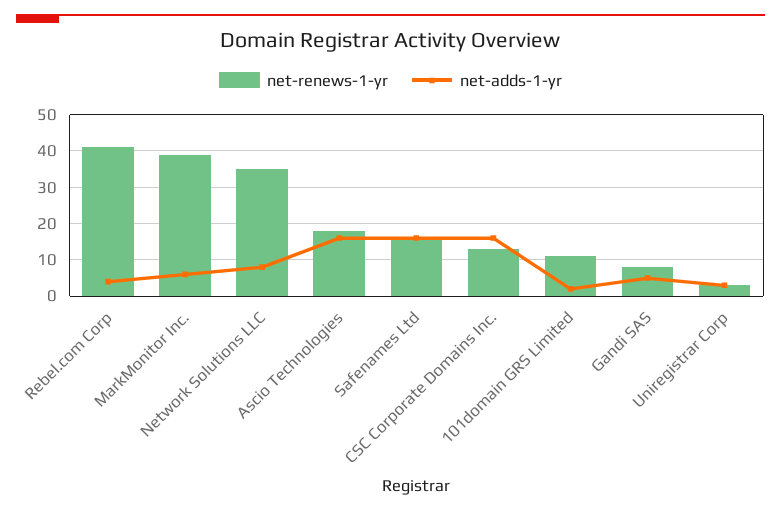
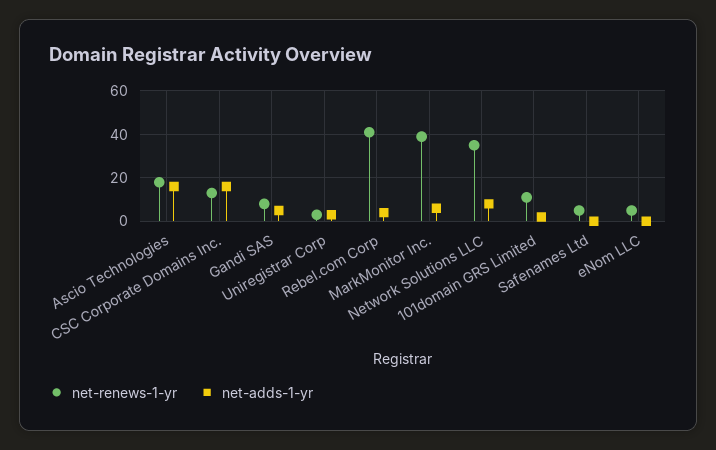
net-renews-1-yr, Safenames Ltd: 15 -> 5
net-adds-1-yr, Safenames Ltd: 15 -> 0
net-renews-1-yr, eNom LLC: none -> 5
net-adds-1-yr, eNom LLC: none -> 0

